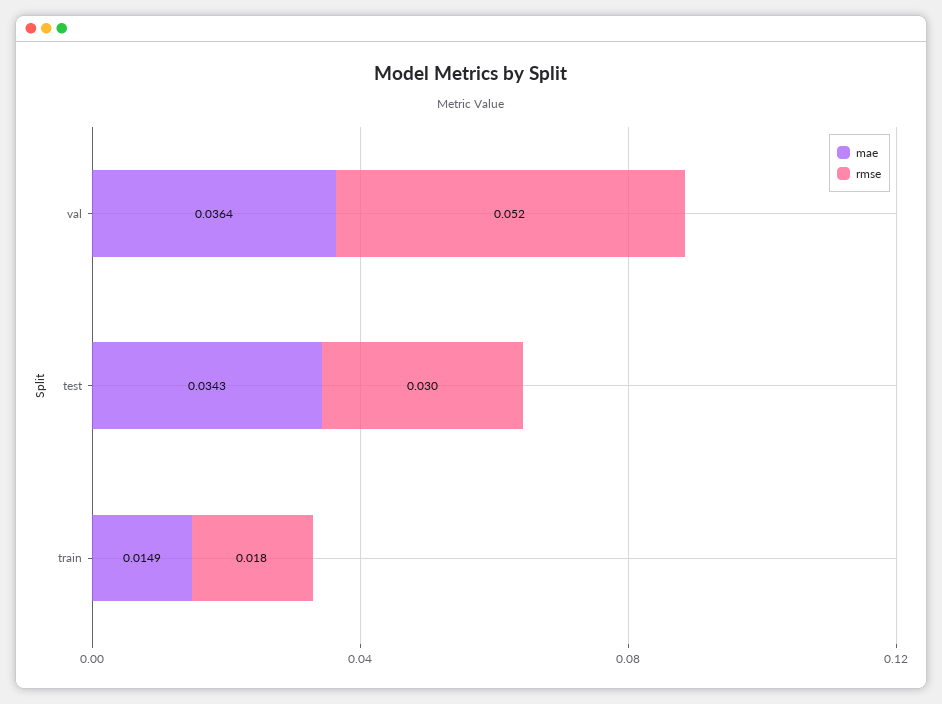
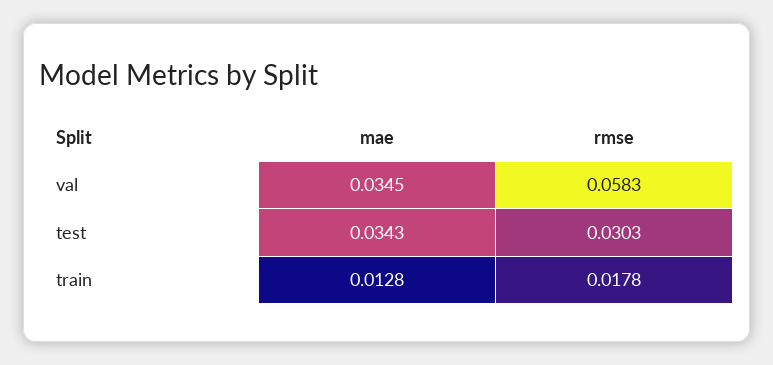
mae, val: 0.0364 -> 0.0345
rmse, val: 0.052 -> 0.0583
mae, train: 0.0149 -> 0.0128

